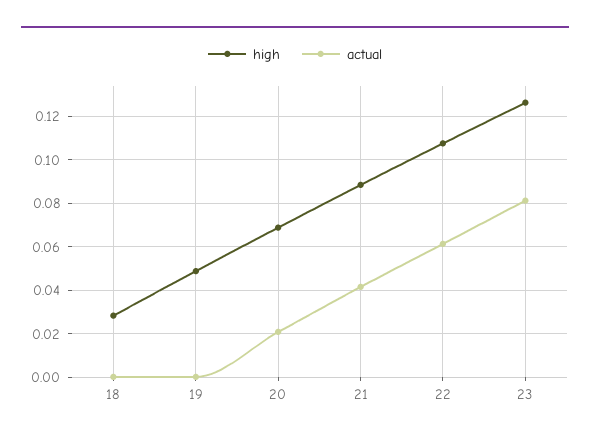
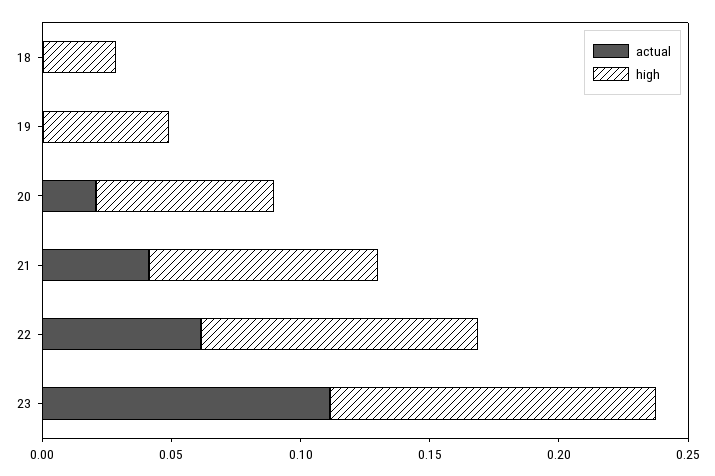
actual, 23: 0.08 -> 0.11

